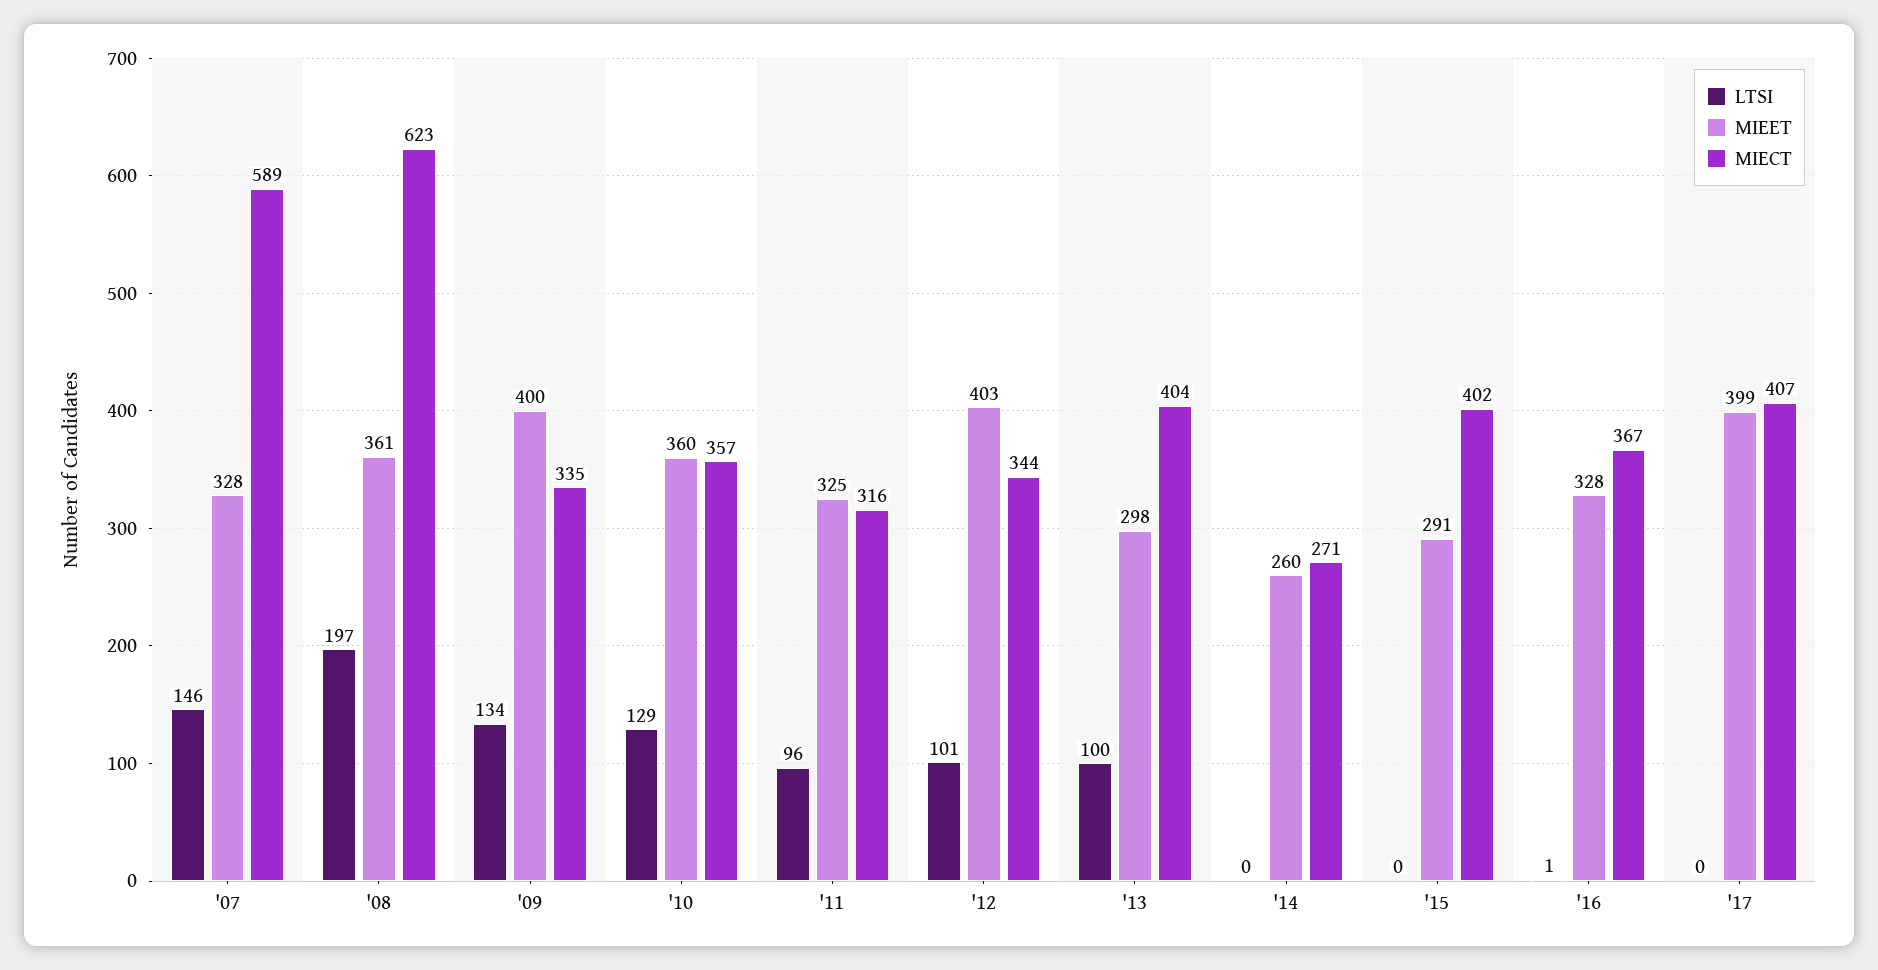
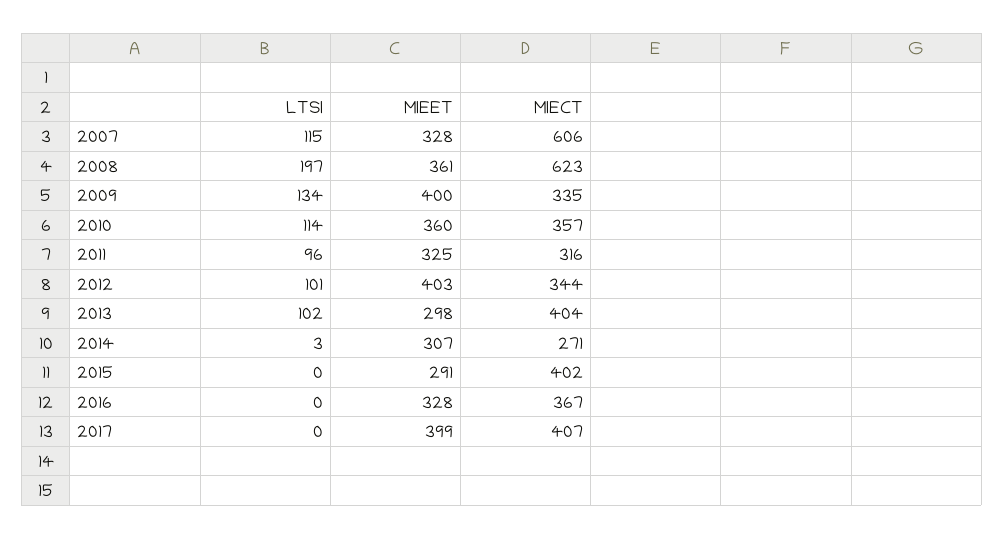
LTSI, '07: 146 -> 115
MIECT, '07: 589 -> 606
LTSI, '10: 129 -> 114
LTSI, '13: 100 -> 102
LTSI, '14: 0 -> 3
MIEET, '14: 260 -> 307
LTSI, '16: 1 -> 0

